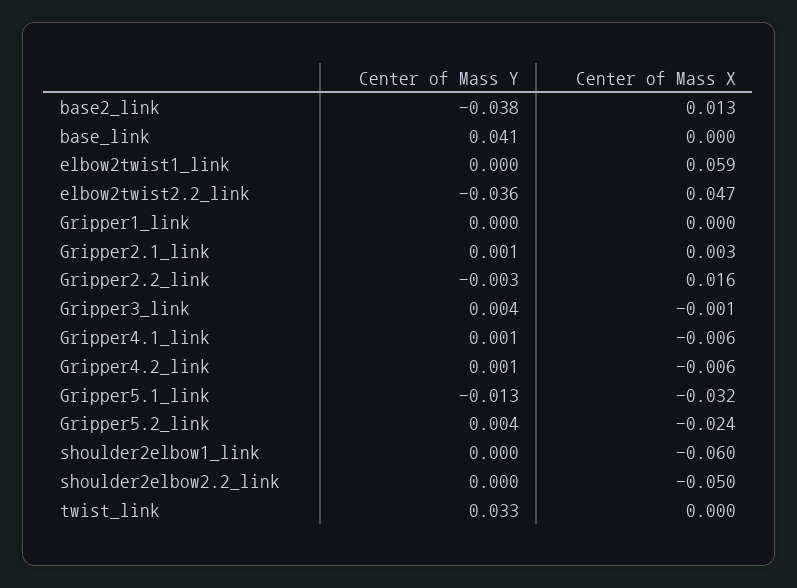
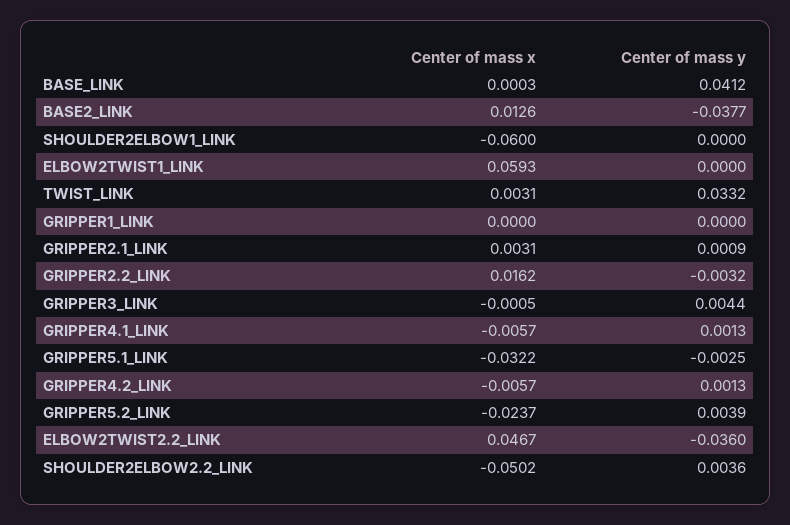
Center of Mass Y, Gripper5.1_link: -0.013 -> -0.0025
Center of Mass Y, shoulder2elbow2.2_link: 0 -> 0.0036
Center of Mass X, twist_link: 0 -> 0.0031

